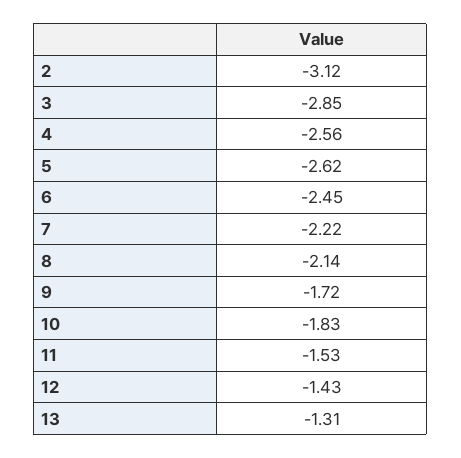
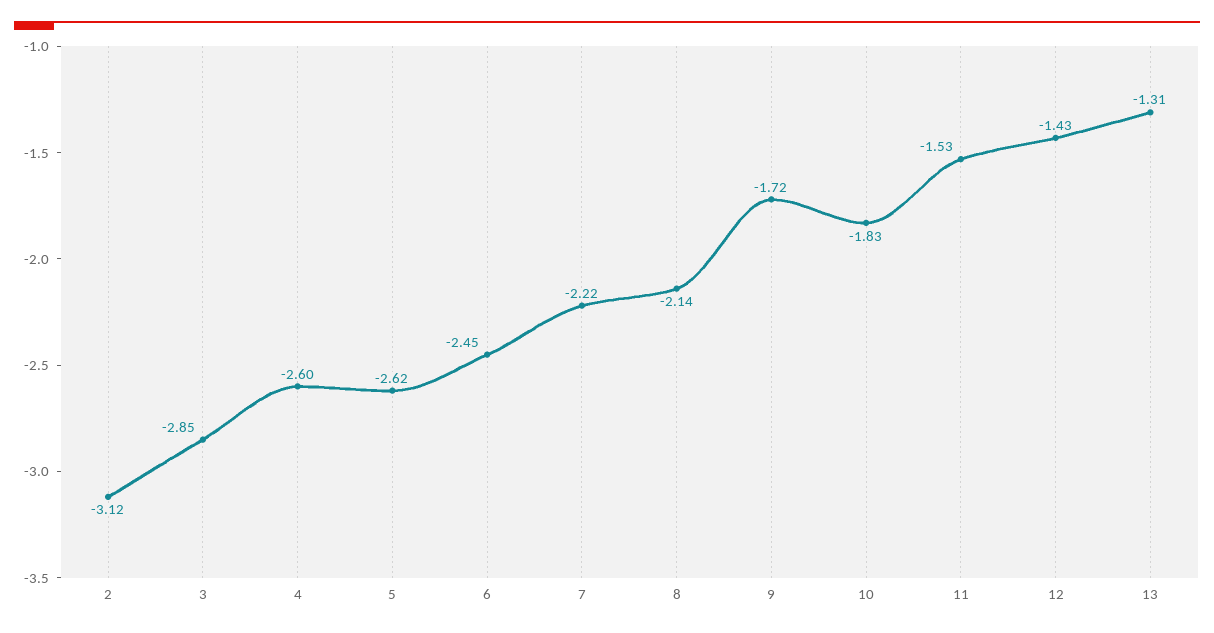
4: -2.56 -> -2.6

